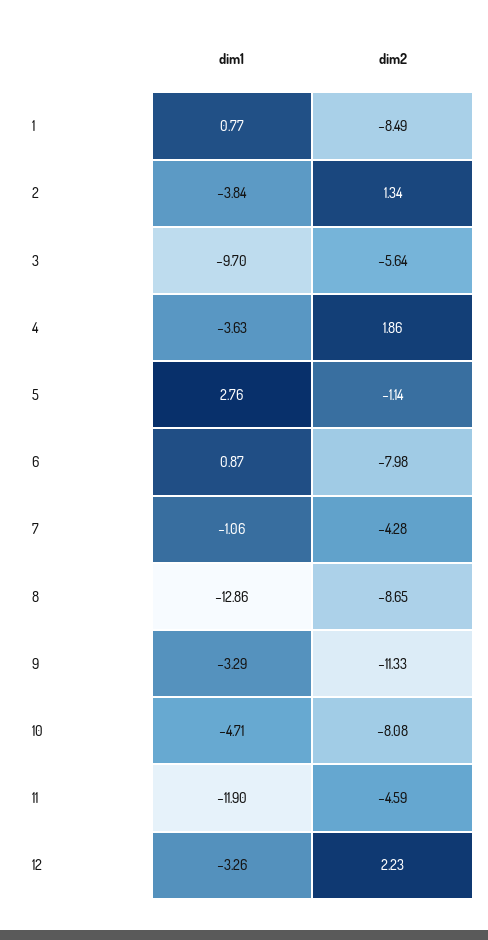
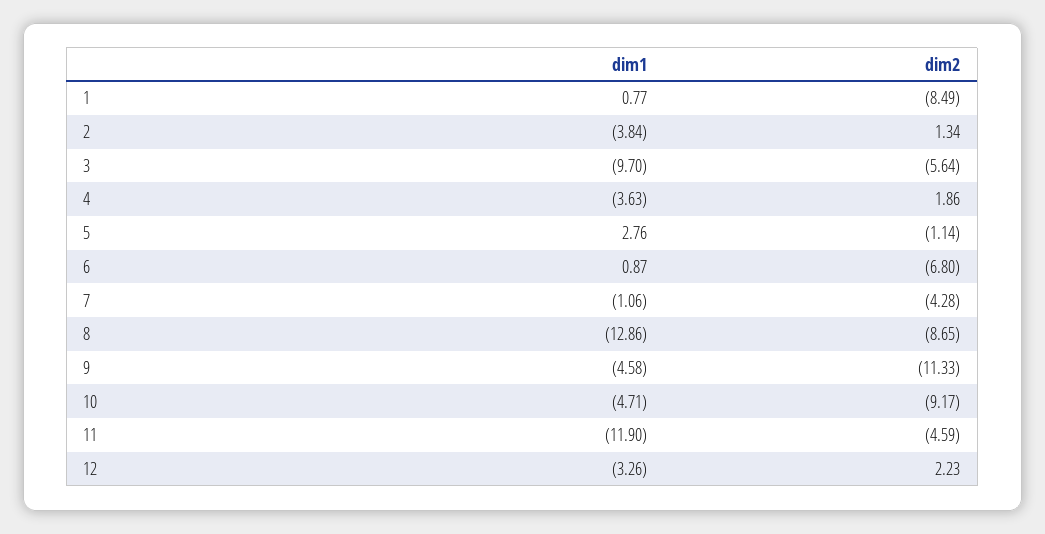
dim2, 6: -7.98 -> -6.8
dim1, 9: -3.29 -> -4.58
dim2, 10: -8.08 -> -9.17

